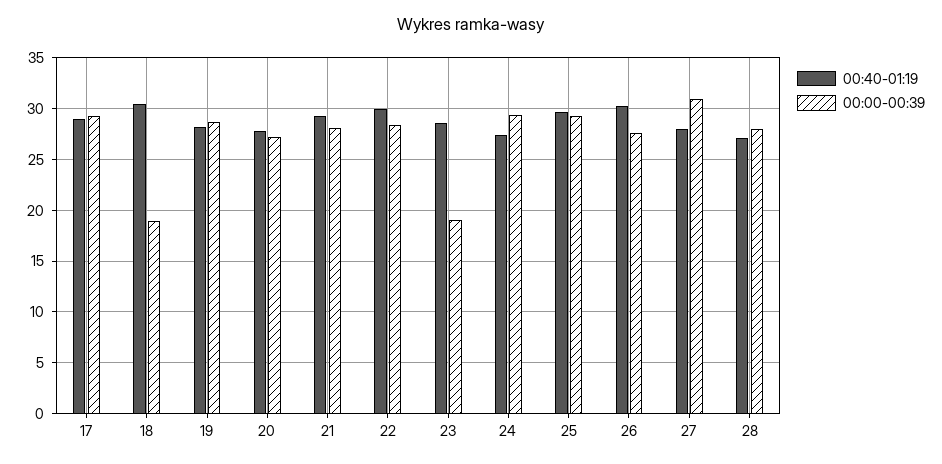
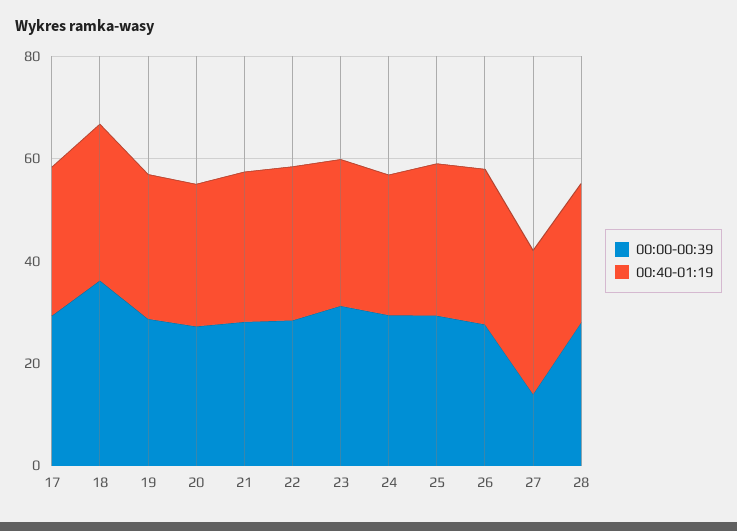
00:00-00:39, 18: 19 -> 35
00:00-00:39, 23: 19 -> 30
00:00-00:39, 27: 31 -> 15

